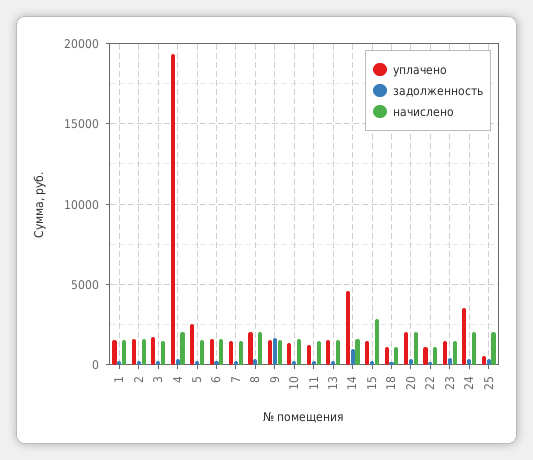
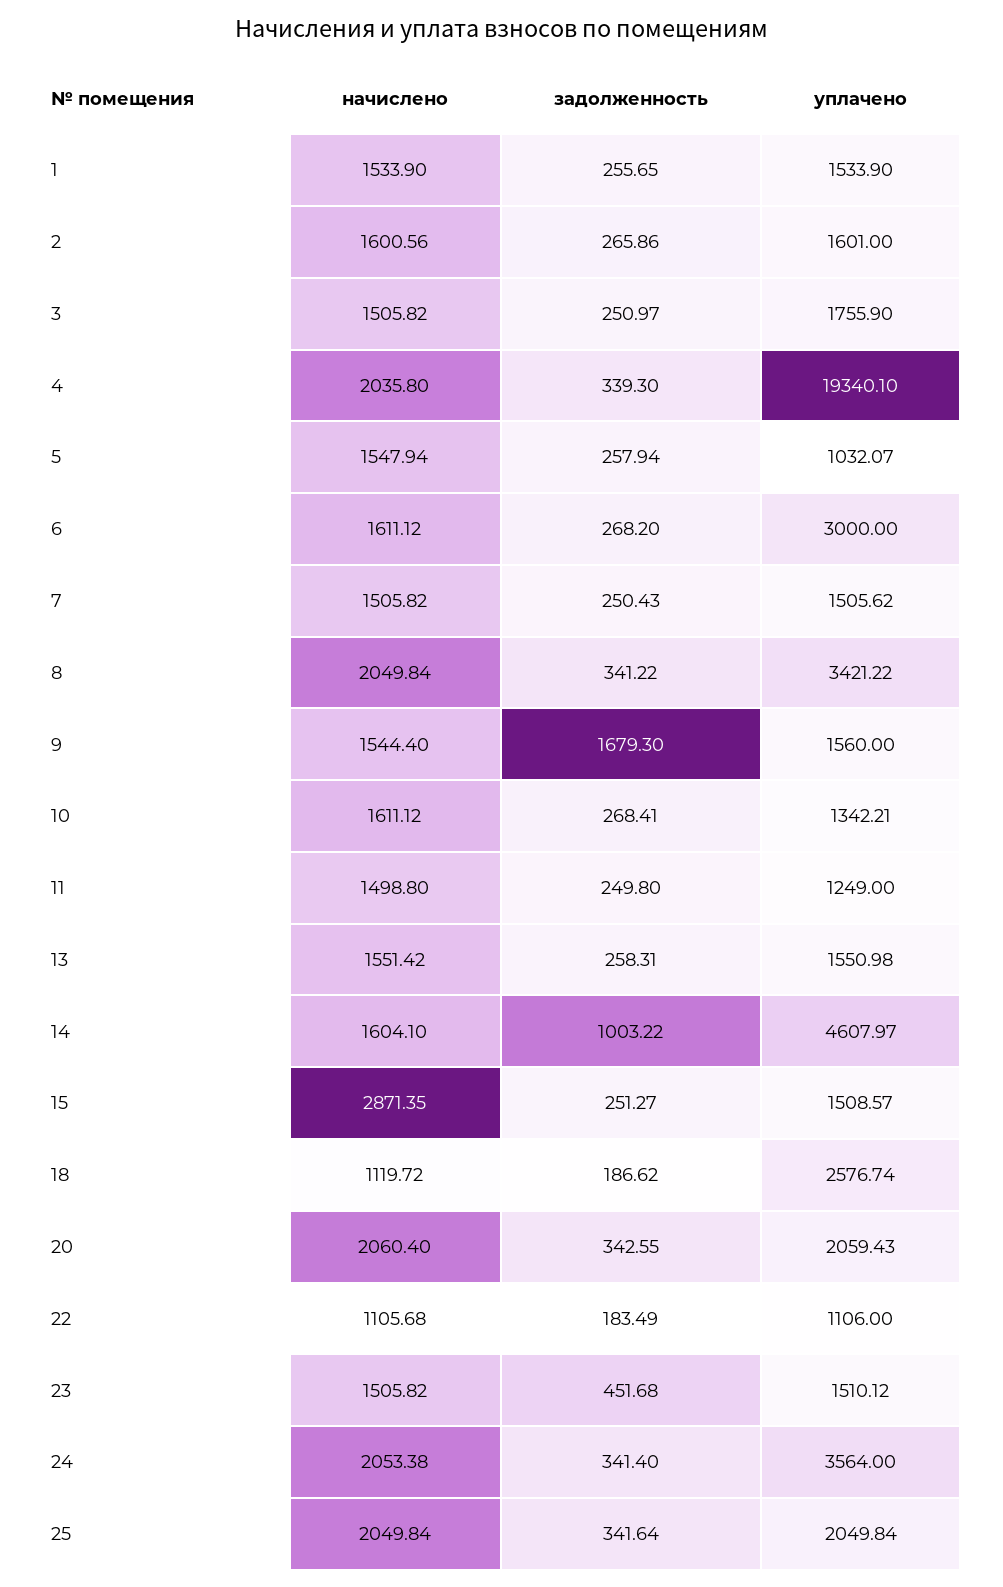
уплачено, 5: 2500 -> 1032.07
уплачено, 6: 1500 -> 3000
уплачено, 8: 2000 -> 3421.22
уплачено, 18: 1000 -> 2576.74
уплачено, 25: 500 -> 2049.84

